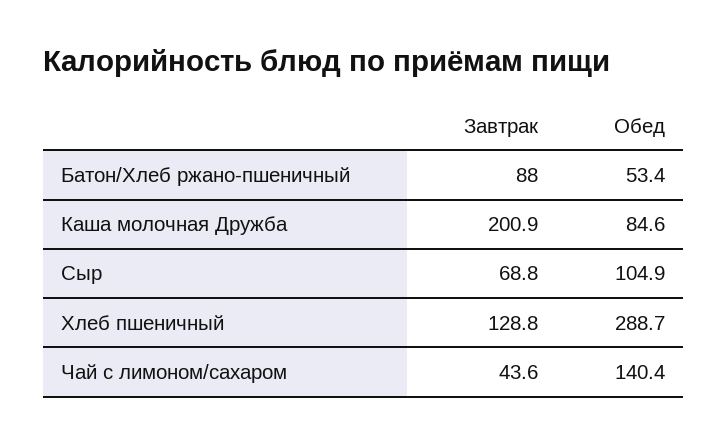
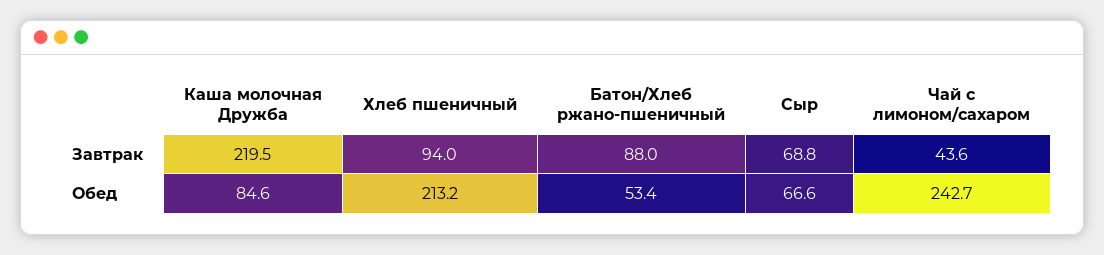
Завтрак, Каша молочная Дружба: 200.9 -> 219.5
Обед, Сыр: 104.9 -> 66.6
Завтрак, Хлеб пшеничный: 128.8 -> 94
Обед, Хлеб пшеничный: 288.7 -> 213.2
Обед, Чай с лимоном/сахаром: 140.4 -> 242.7

